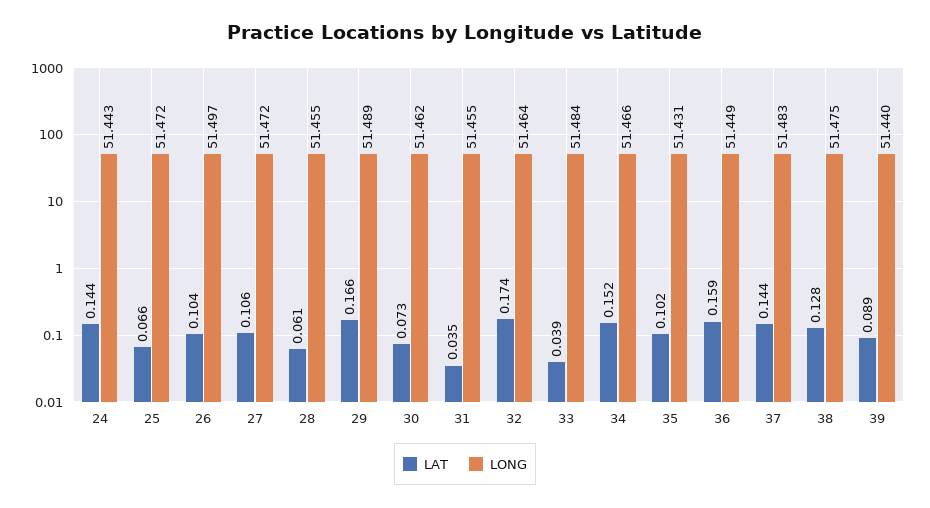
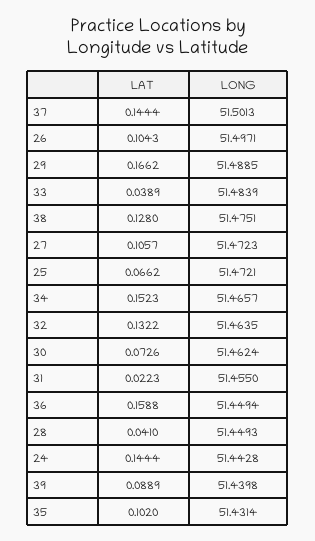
LAT, 28: 0.061 -> 0.041
LONG, 28: 51.455 -> 51.4493
LAT, 31: 0.035 -> 0.0223
LAT, 32: 0.174 -> 0.1322
LONG, 37: 51.483 -> 51.5013

